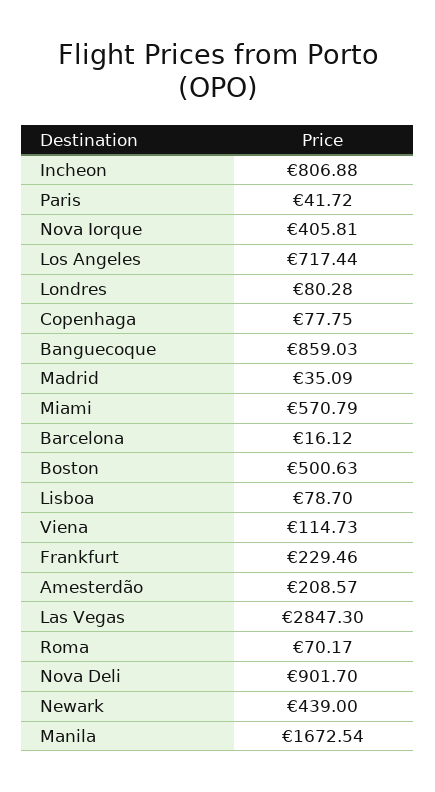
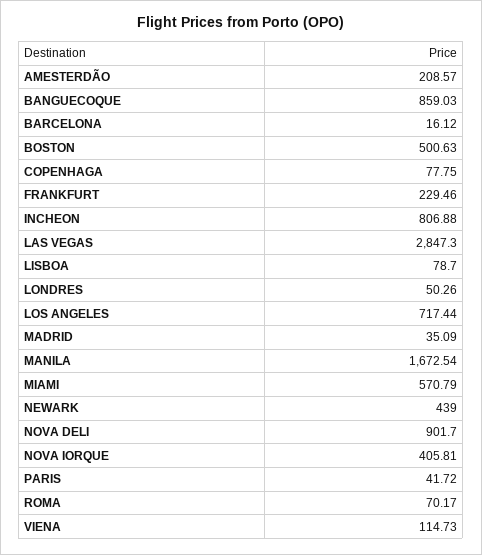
Londres: 80.28 -> 50.26

